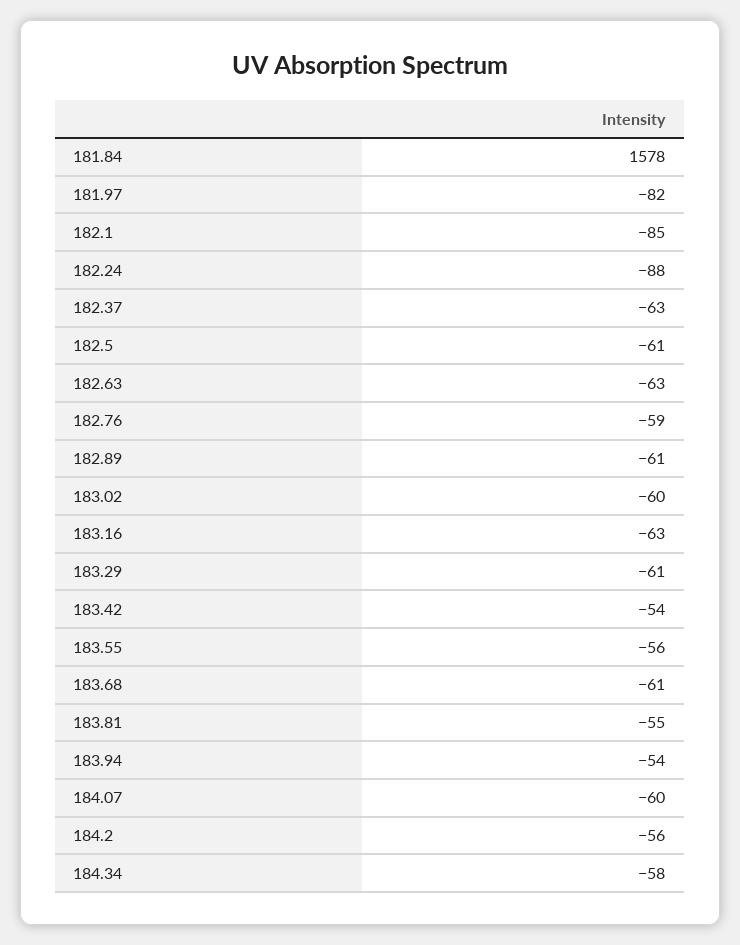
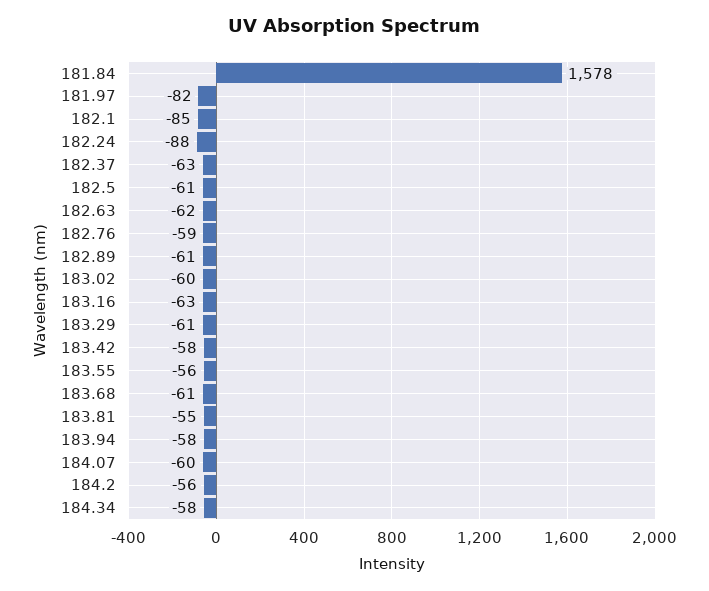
182.63: -63 -> -62
183.42: -54 -> -58
183.94: -54 -> -58

